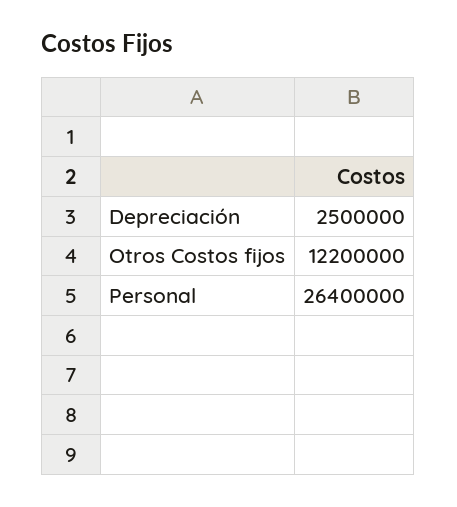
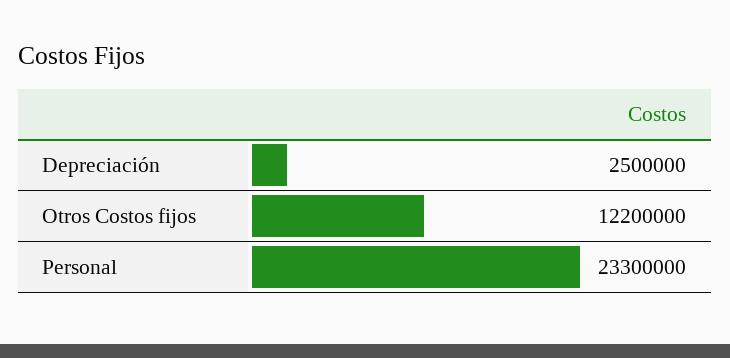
Personal: 26400000 -> 23300000

